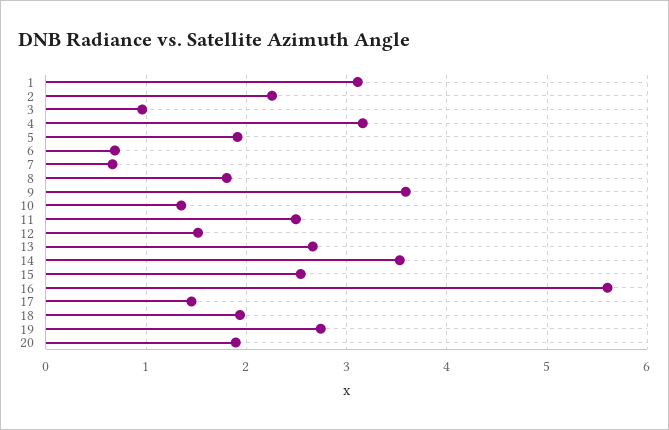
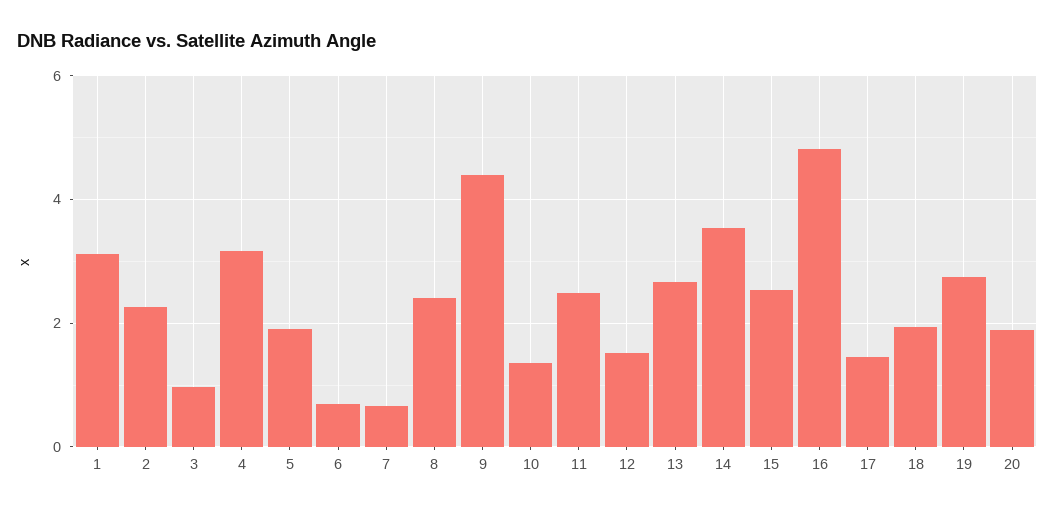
8: 1.8 -> 2.4
9: 3.6 -> 4.4
16: 5.6 -> 4.8

